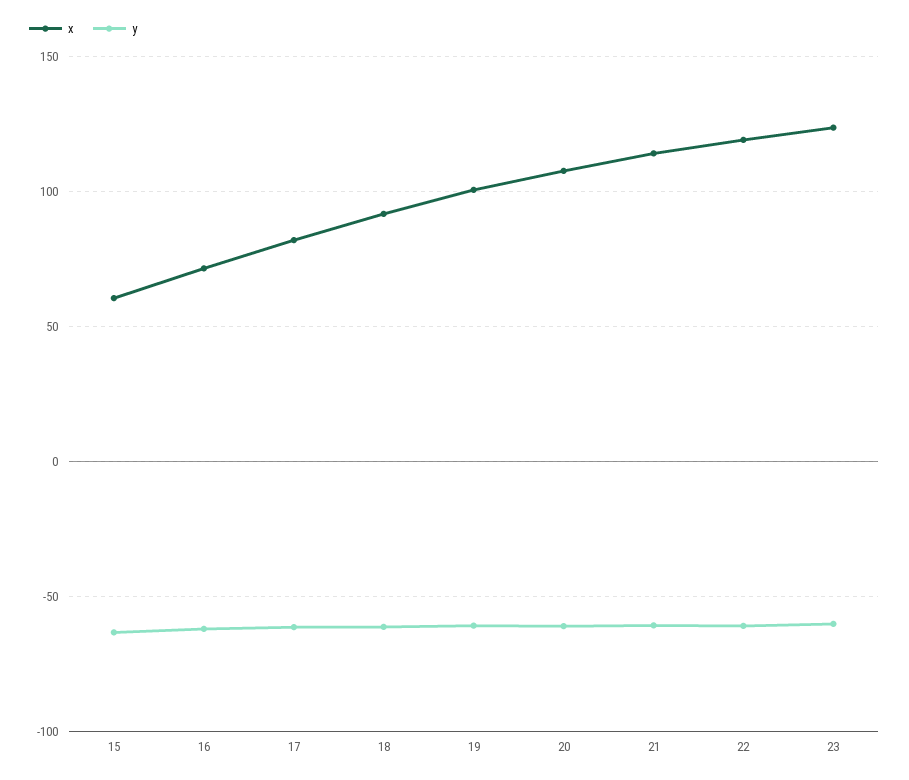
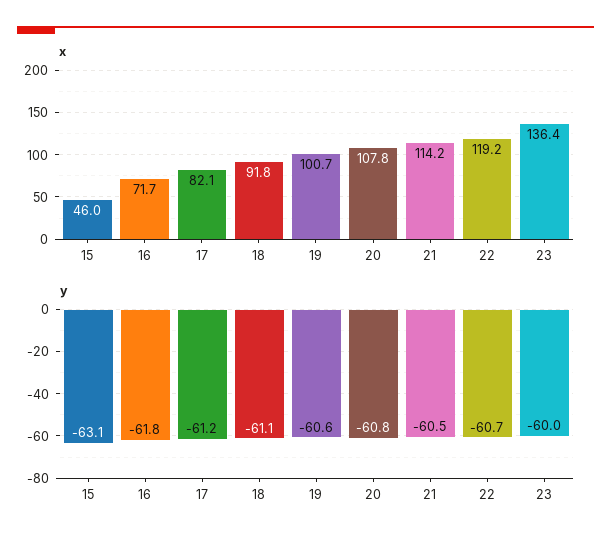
x, 15: 60 -> 46
x, 23: 125 -> 136.4

